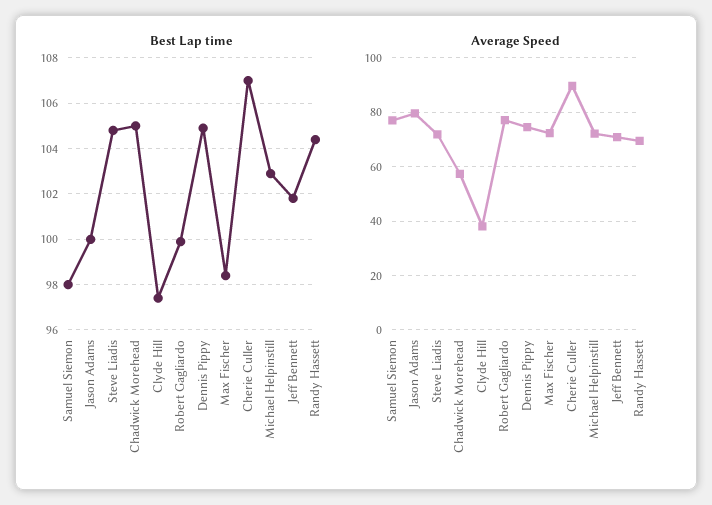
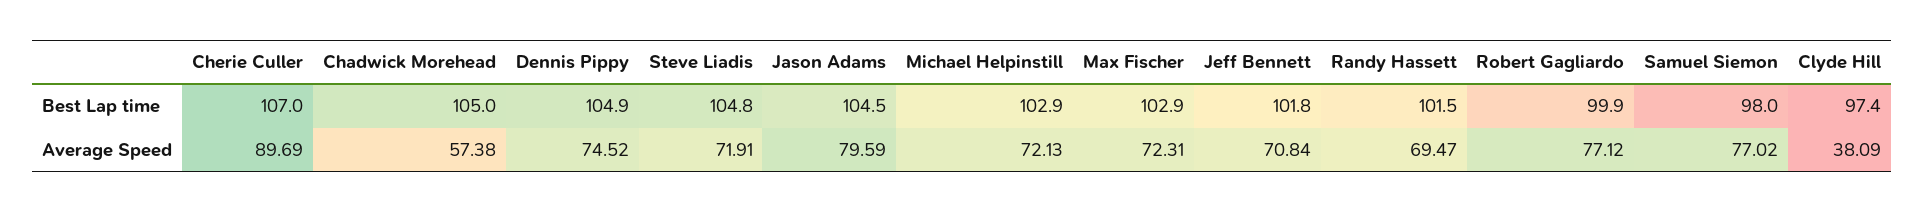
Best Lap time, Jason Adams: 100 -> 104.5
Best Lap time, Max Fischer: 98.5 -> 102.9
Best Lap time, Randy Hassett: 104.5 -> 101.5

